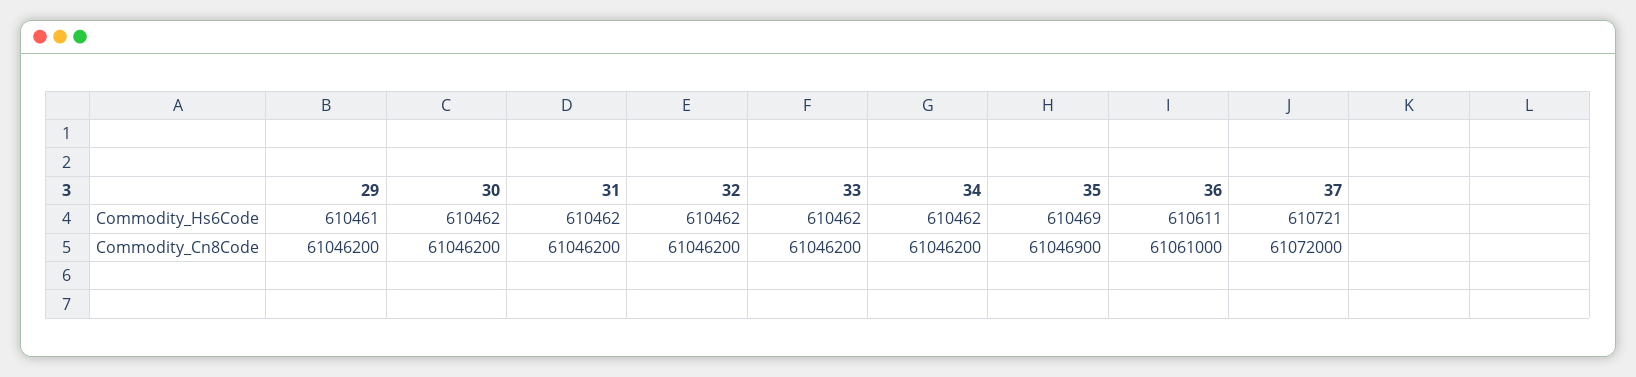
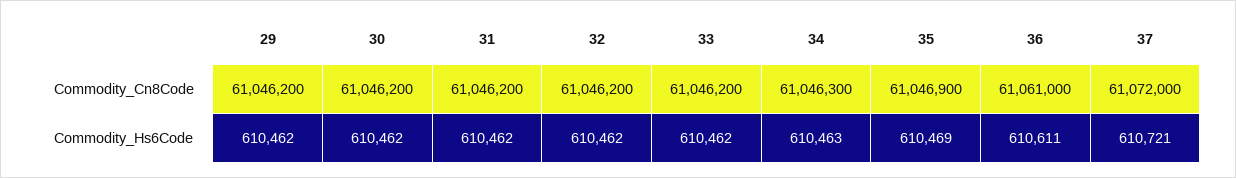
29, Commodity_Hs6Code: 610461 -> 610462
34, Commodity_Hs6Code: 610462 -> 610463
34, Commodity_Cn8Code: 61046200 -> 61046300

